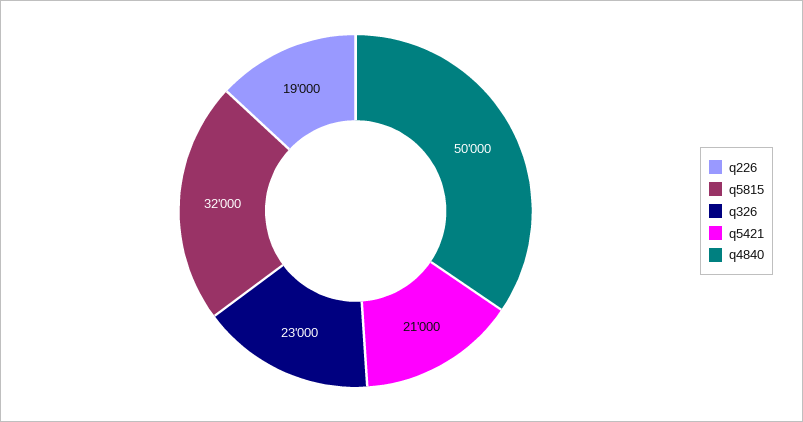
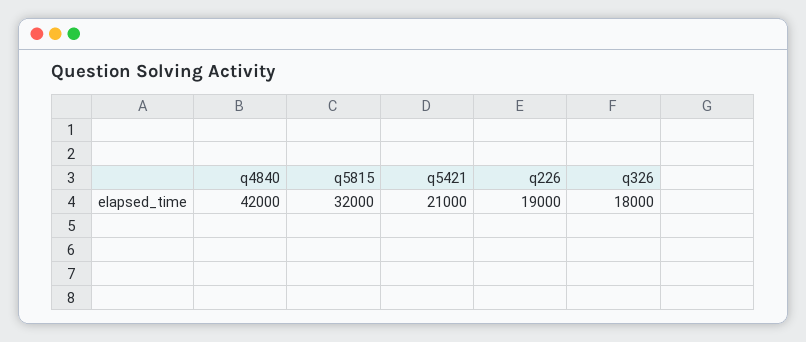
q326: 23000 -> 18000
q4840: 50000 -> 42000

